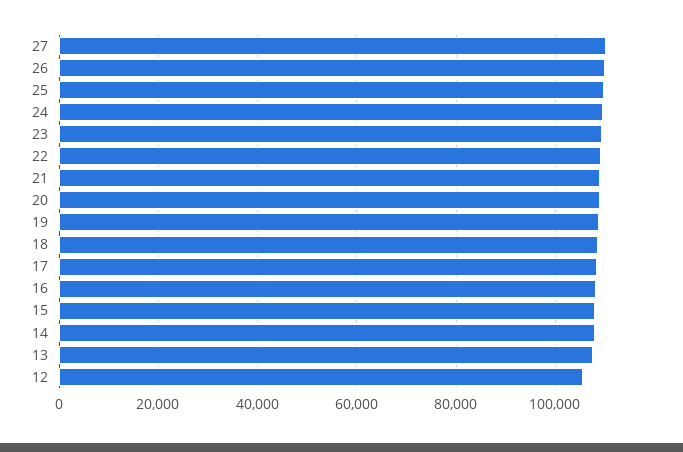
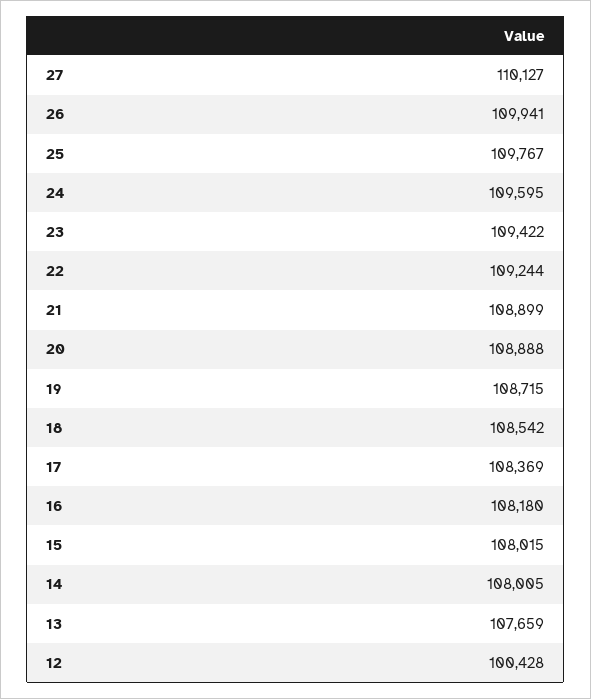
12: 106000 -> 100428

